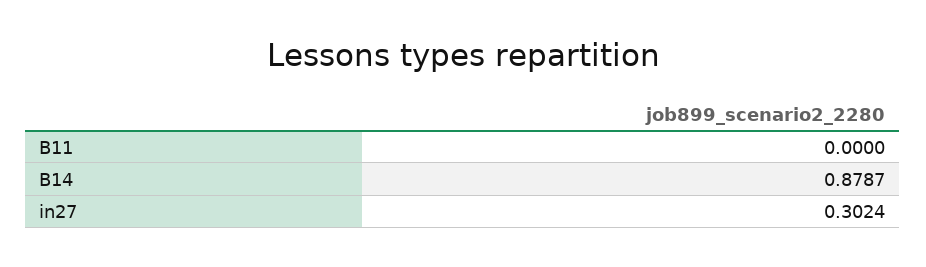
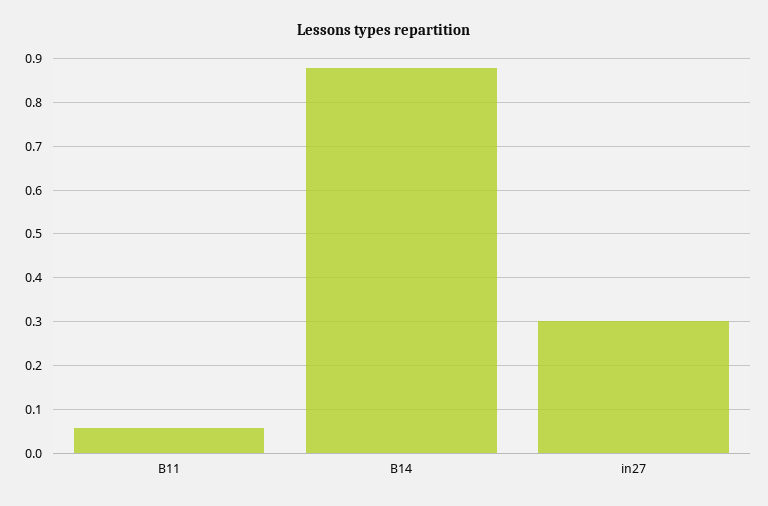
B11: 0 -> 0.06

